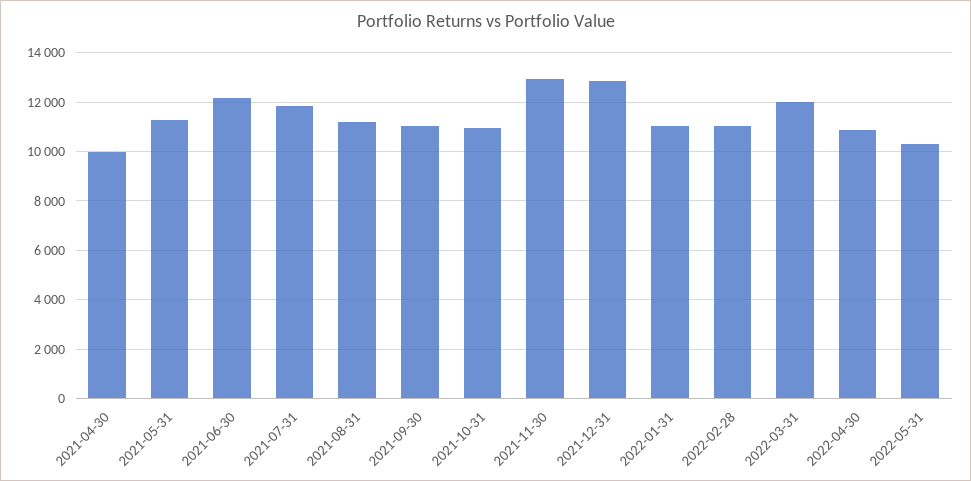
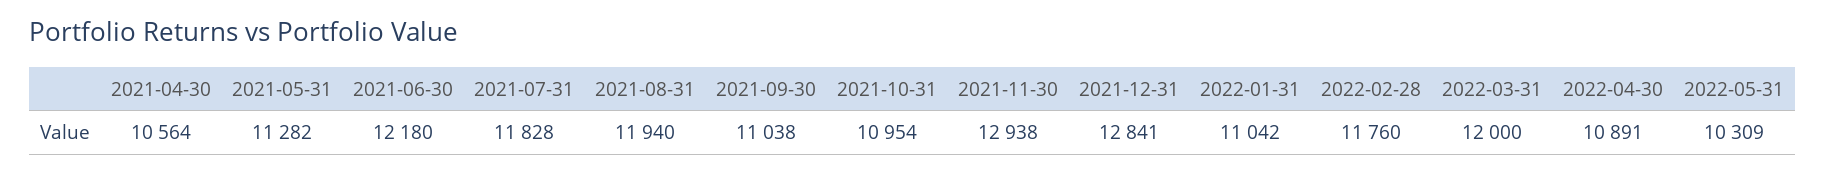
2021-04-30: 10000 -> 10564
2021-08-31: 11250 -> 11940
2022-02-28: 11000 -> 11760

